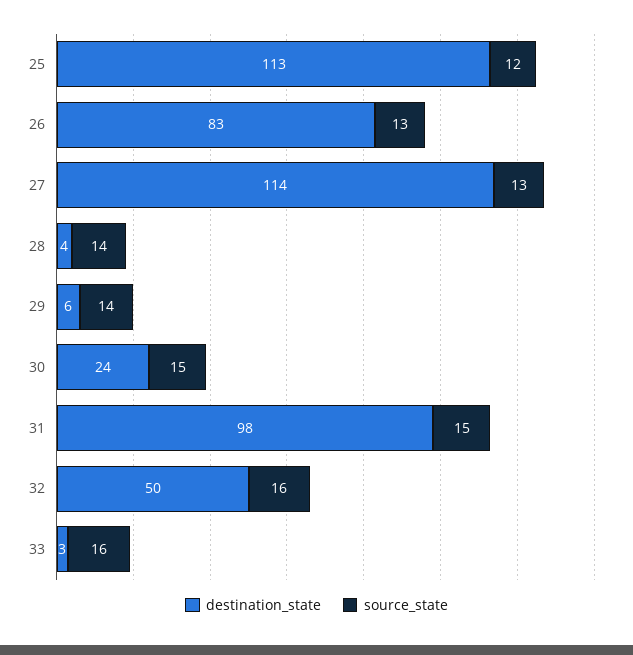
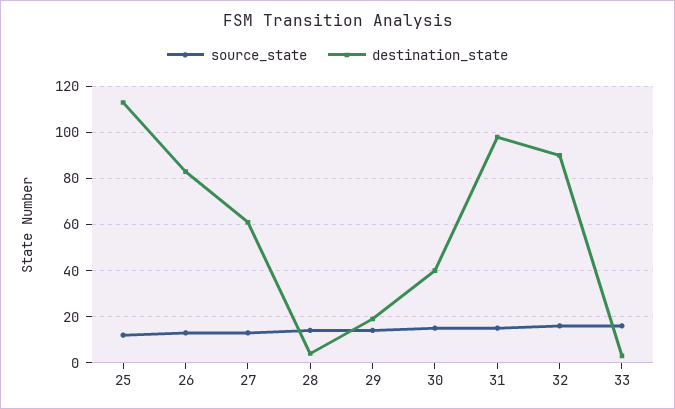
destination_state, 27: 114 -> 60
destination_state, 29: 6 -> 20
destination_state, 30: 24 -> 40
destination_state, 32: 50 -> 90

